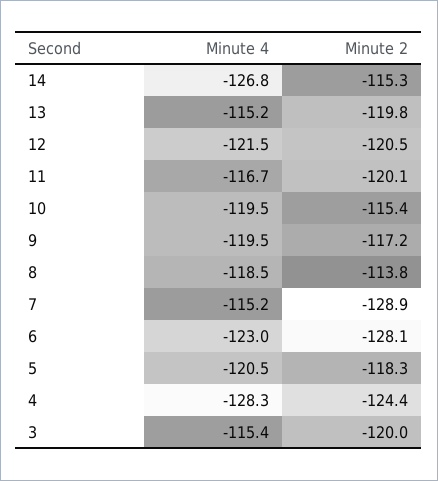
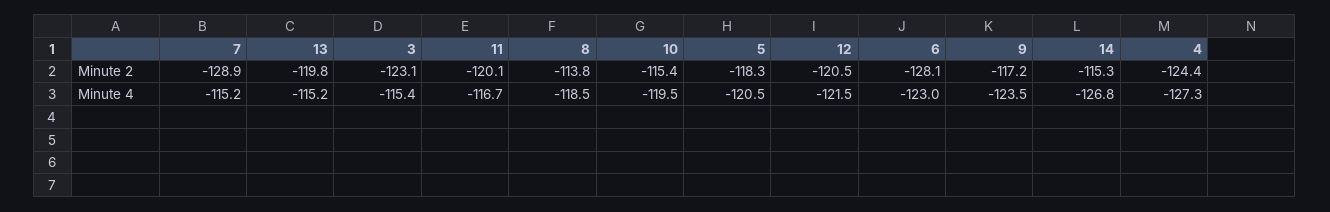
Minute 4, 9: -119.5 -> -123.5
Minute 4, 4: -128.3 -> -127.3
Minute 2, 3: -120 -> -123.1

